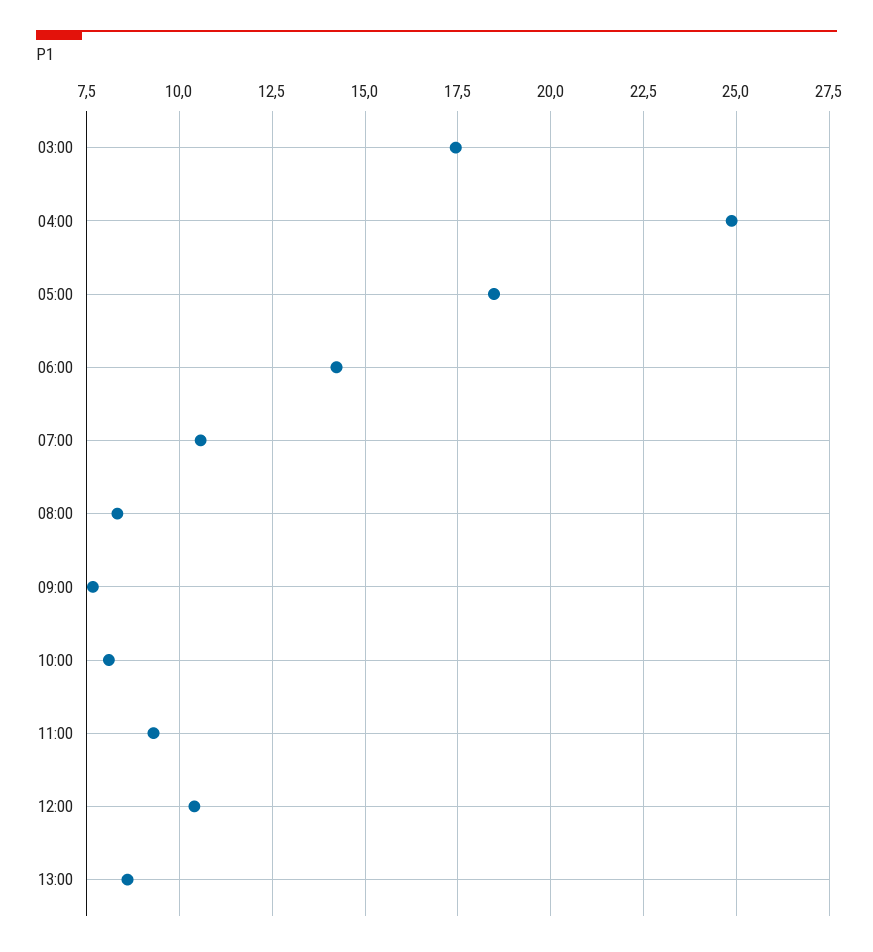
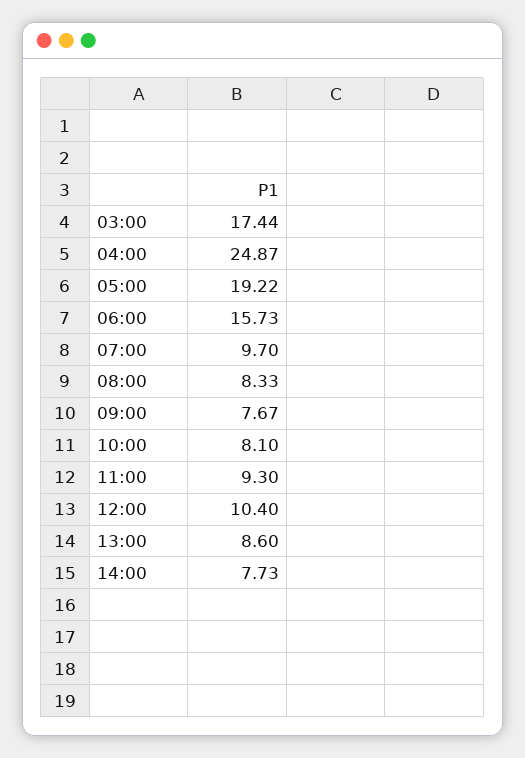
05:00: 18.5 -> 19.22
06:00: 14.25 -> 15.73
07:00: 10.5 -> 9.7
14:00: none -> 7.73

